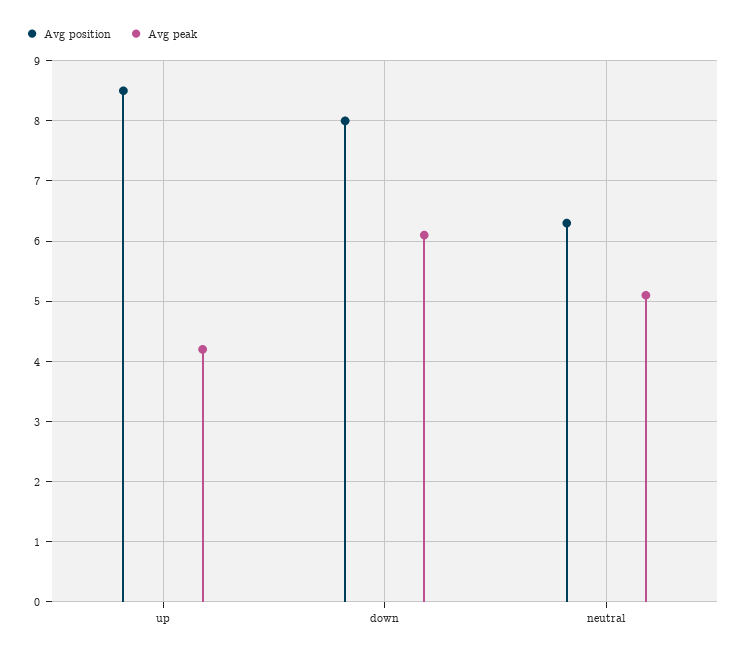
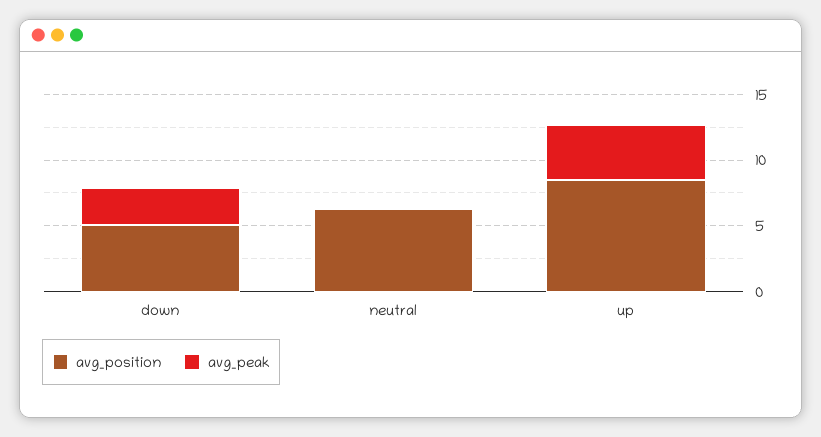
Avg position, down: 8 -> 5
Avg peak, down: 6.1 -> 3
Avg peak, neutral: 5.1 -> 0

